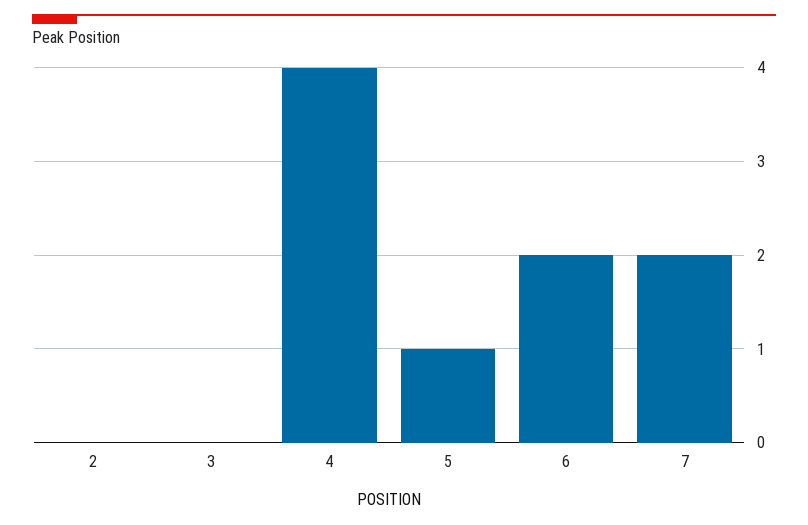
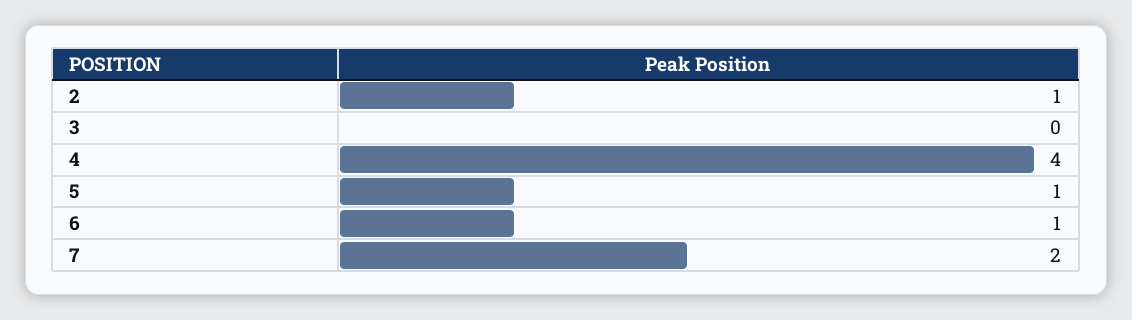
2: 0 -> 1
6: 2 -> 1

